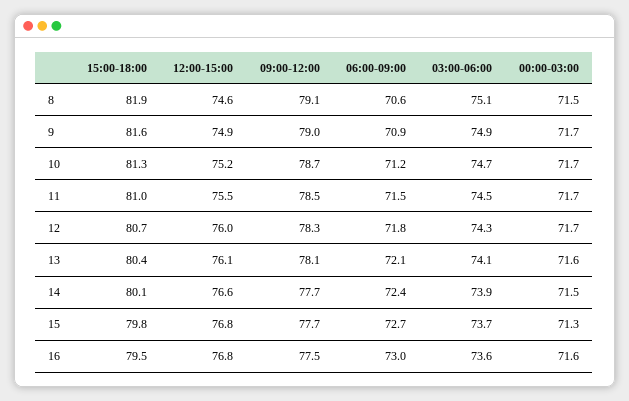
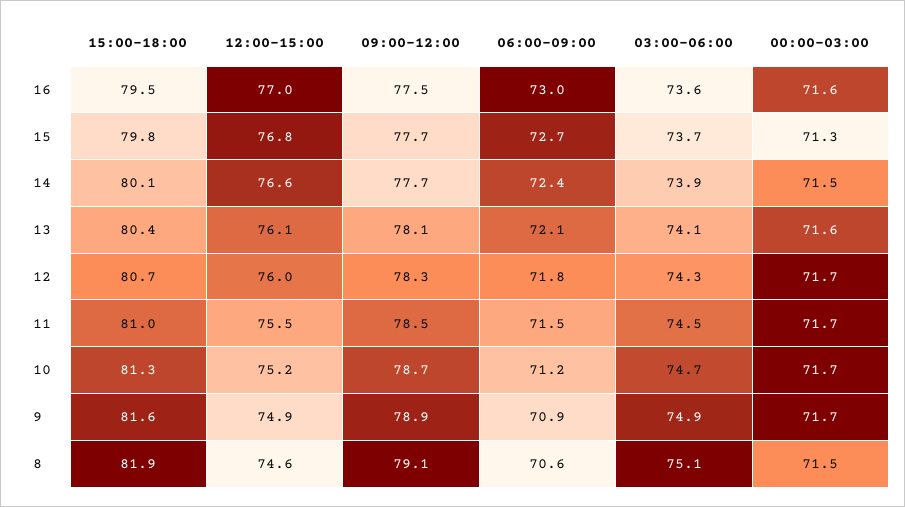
09:00-12:00, 9: 79 -> 78.9
12:00-15:00, 16: 76.8 -> 77

